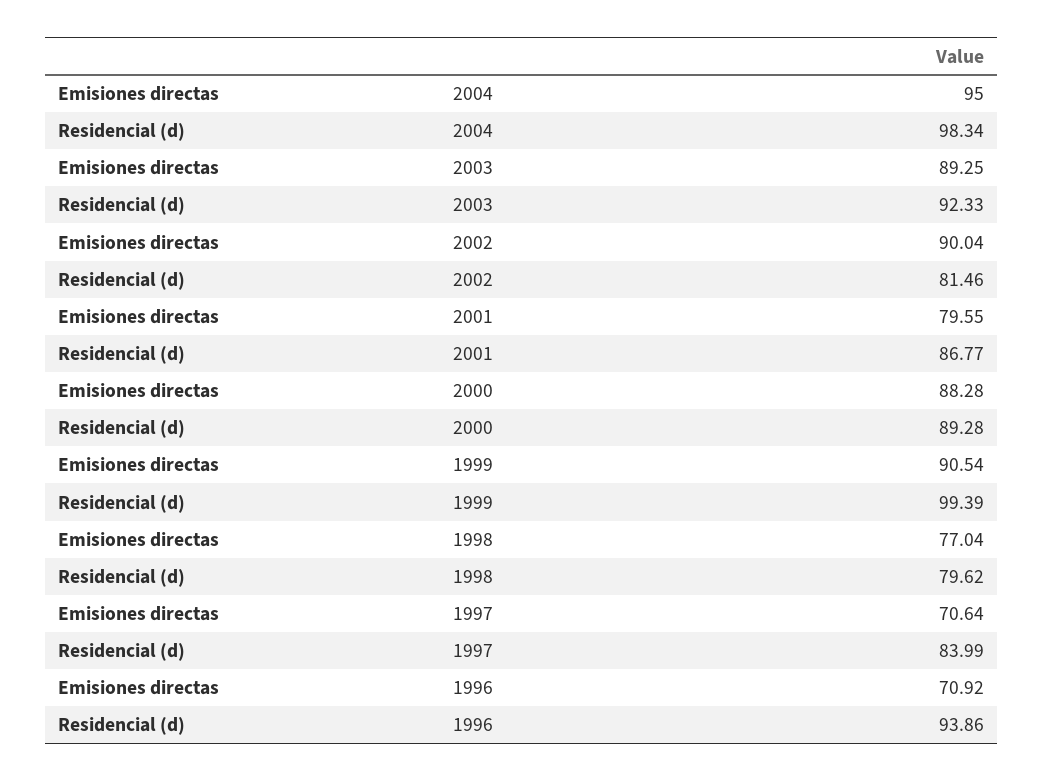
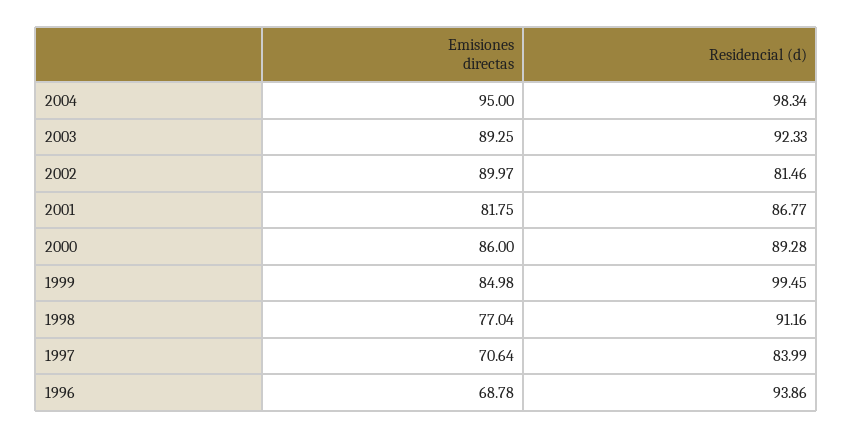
Emisiones directas, 2002: 90.04 -> 89.97
Emisiones directas, 2001: 79.55 -> 81.75
Emisiones directas, 2000: 88.28 -> 86
Emisiones directas, 1999: 90.54 -> 84.98
Residencial (d), 1999: 99.39 -> 99.45
Residencial (d), 1998: 79.62 -> 91.16
Emisiones directas, 1996: 70.92 -> 68.78

